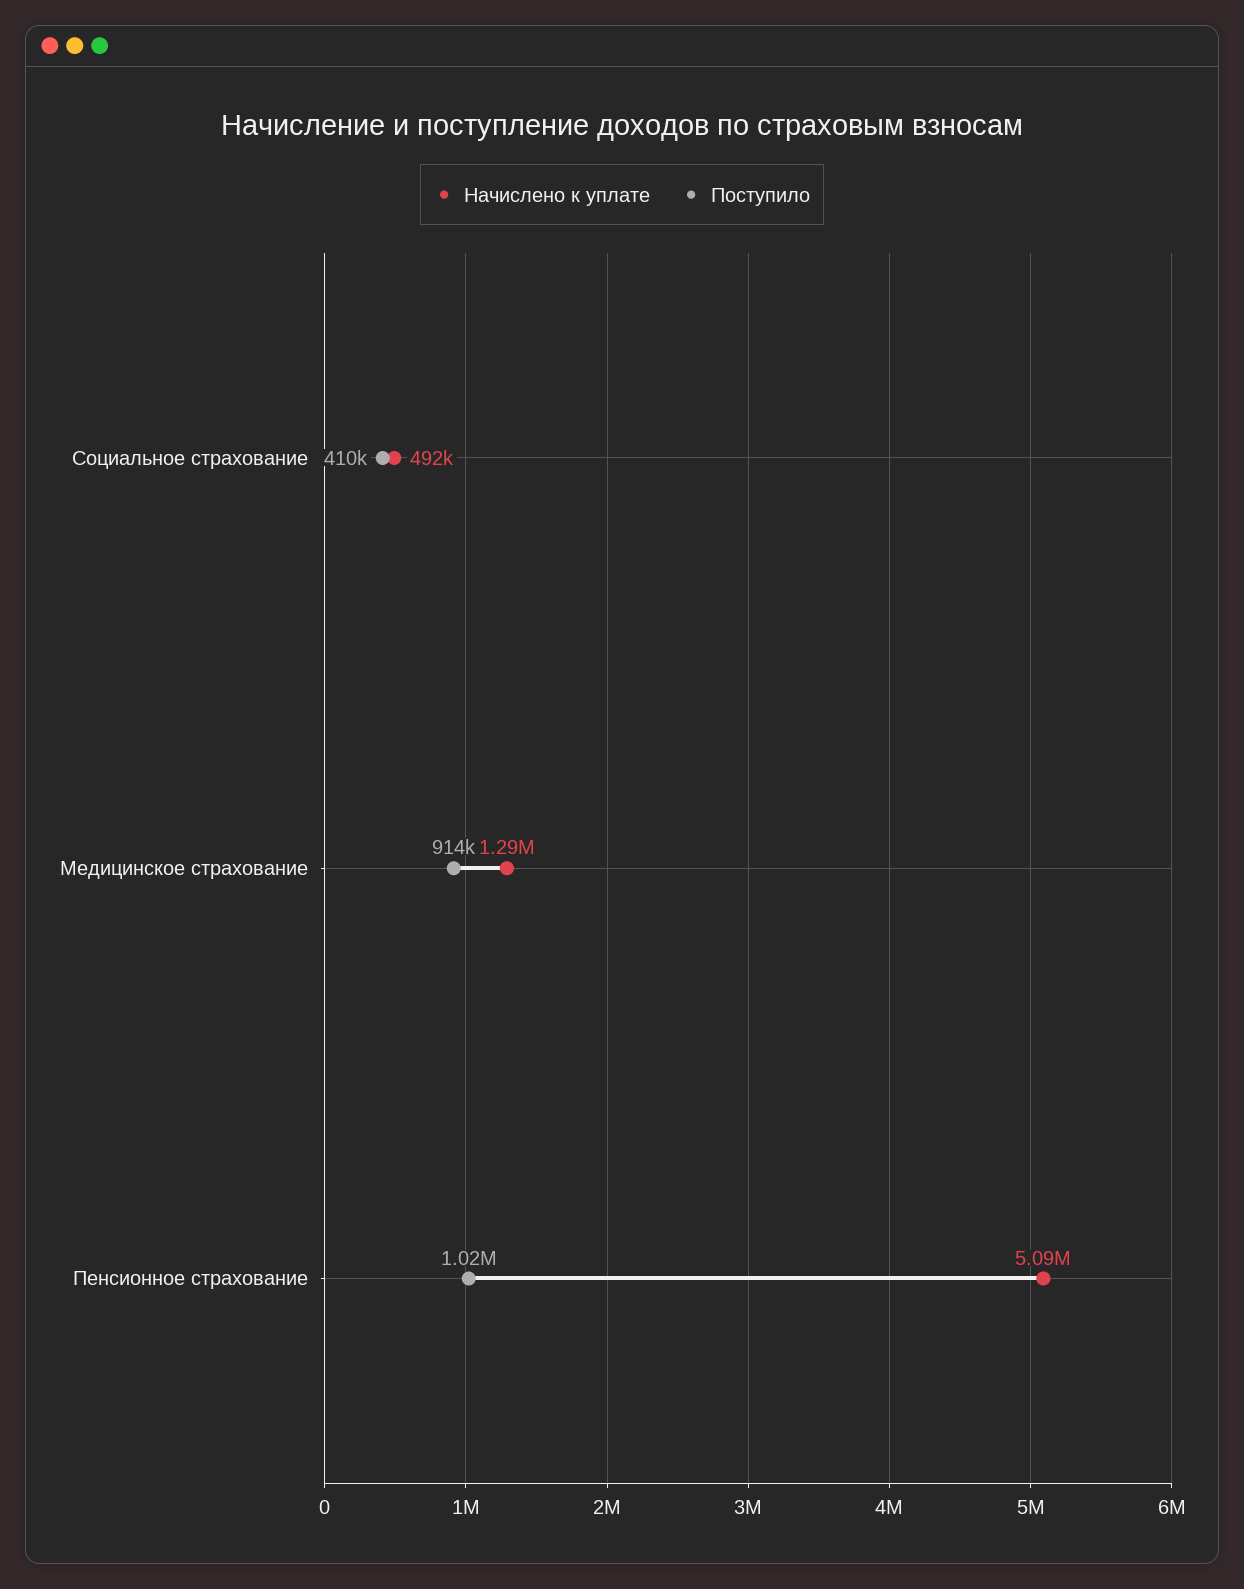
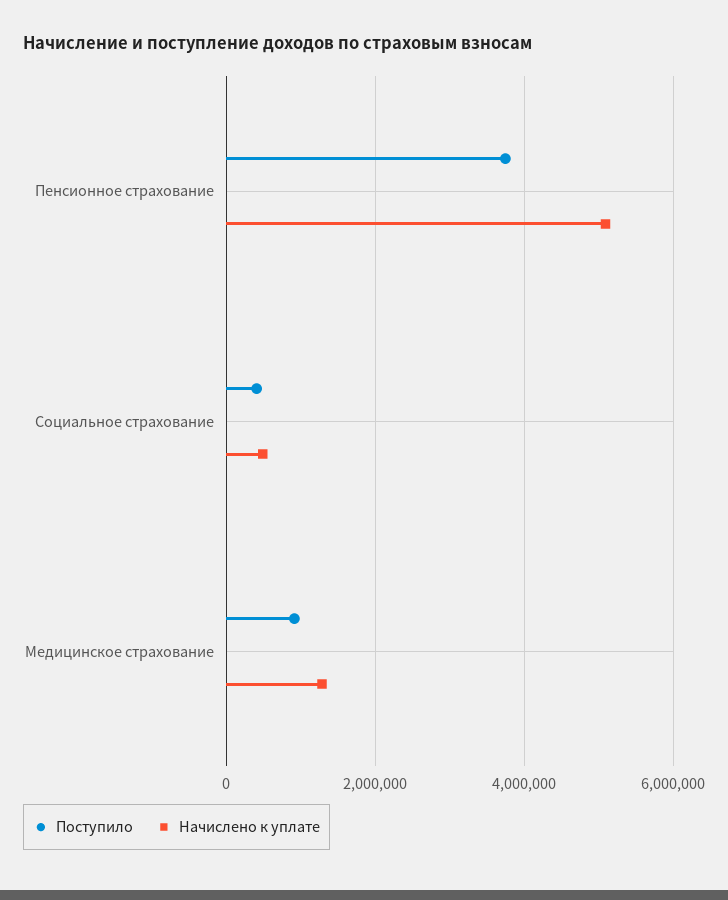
Поступило, Пенсионное страхование: 1020000 -> 3800000

